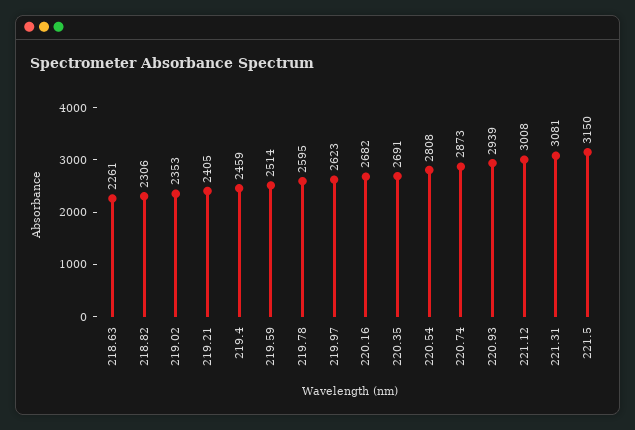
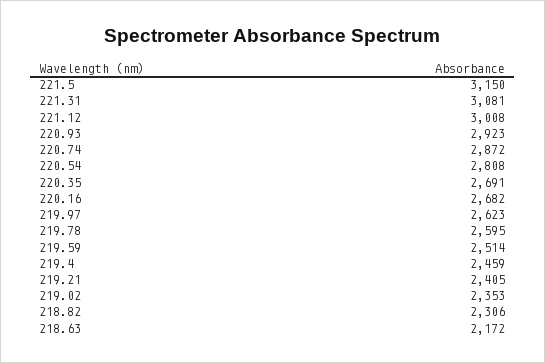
218.63: 2261 -> 2172
220.74: 2873 -> 2872
220.93: 2939 -> 2923

